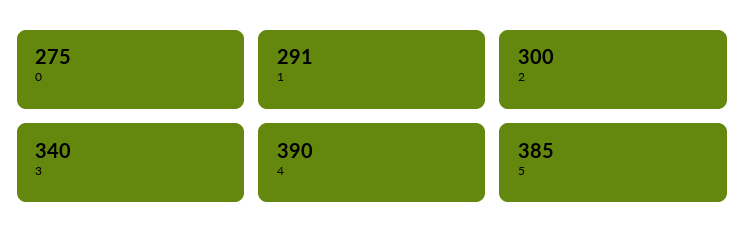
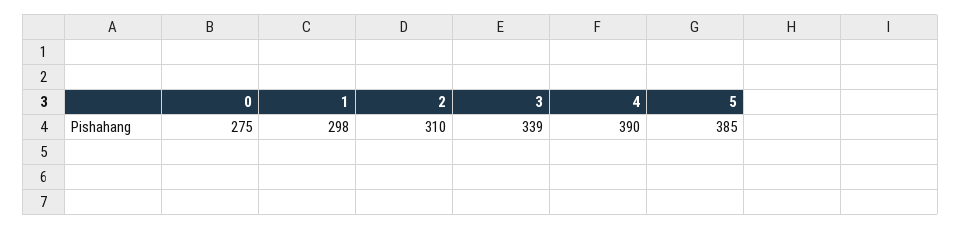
1: 291 -> 298
2: 300 -> 310
3: 340 -> 339

